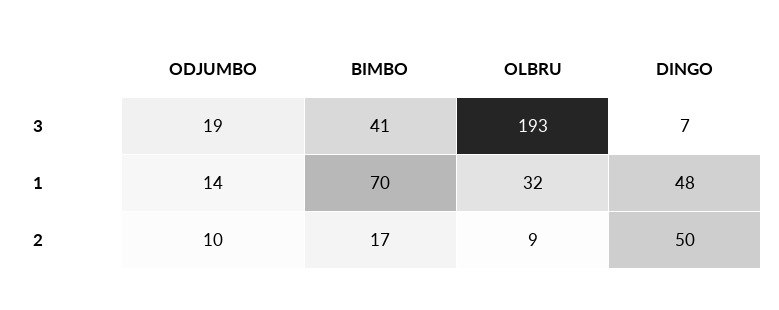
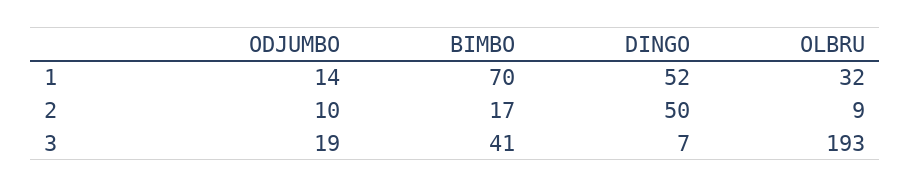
DINGO, 1: 48 -> 52

